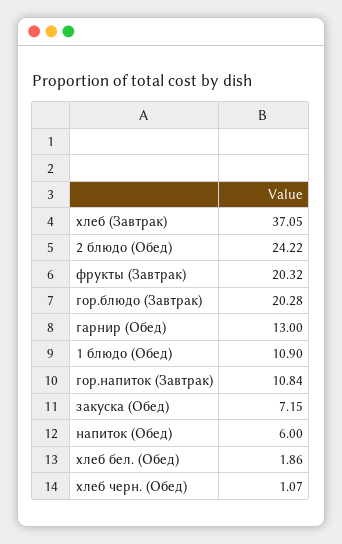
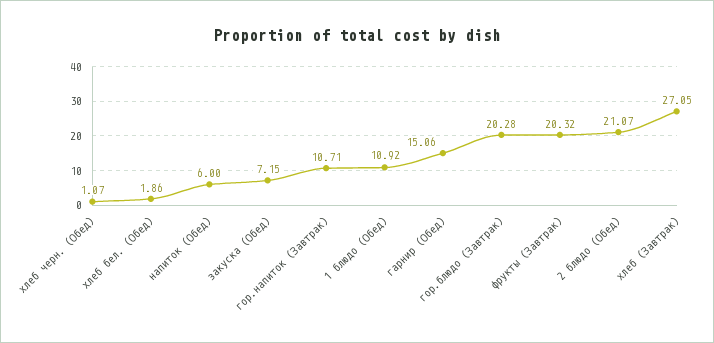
хлеб (Завтрак): 37.05 -> 27.05
2 блюдо (Обед): 24.22 -> 21.07
гарнир (Обед): 13 -> 15.06
1 блюдо (Обед): 10.9 -> 10.92
гор.напиток (Завтрак): 10.84 -> 10.71

